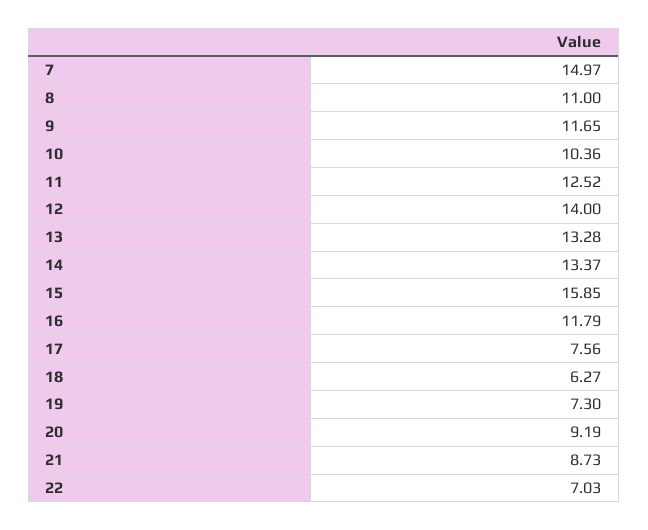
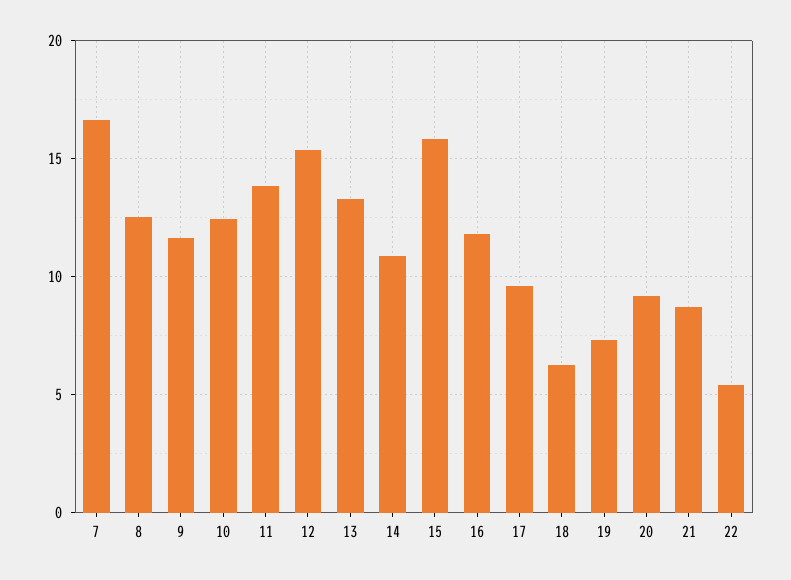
7: 14.97 -> 16.5
8: 11 -> 12.5
10: 10.36 -> 12.5
11: 12.52 -> 14
12: 14 -> 15.5
14: 13.37 -> 11
17: 7.56 -> 9.5
22: 7.03 -> 5.5

